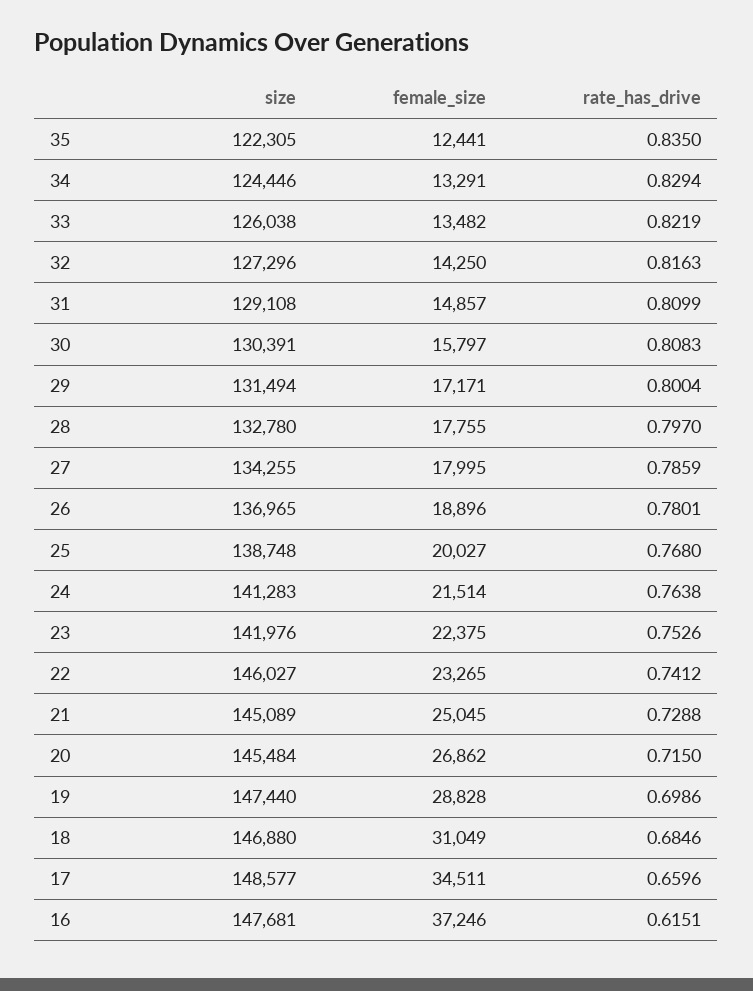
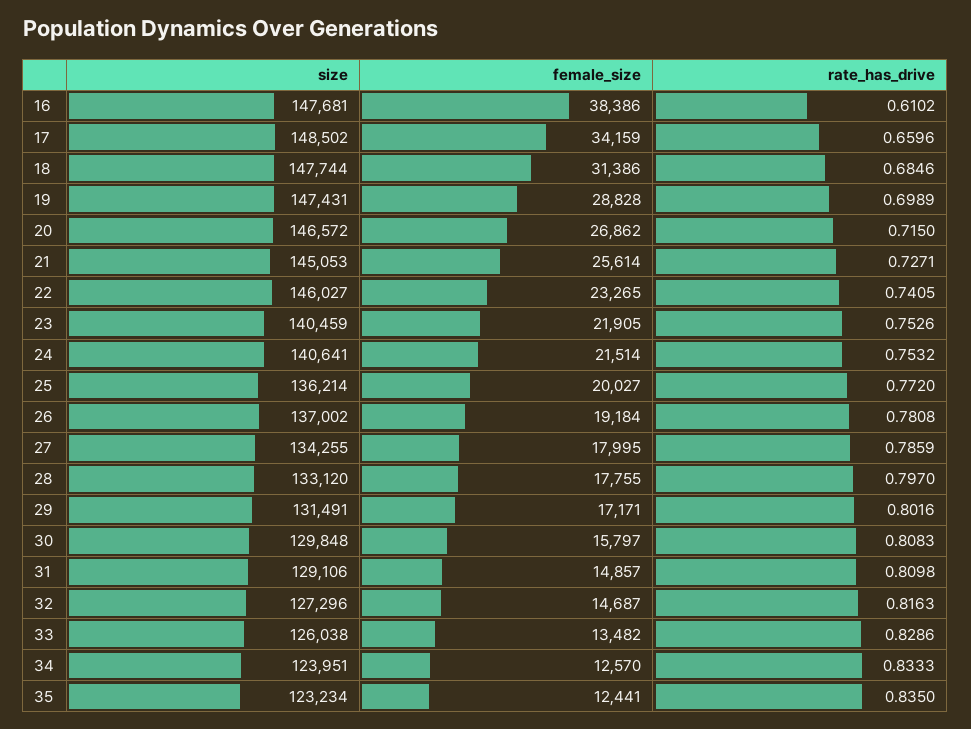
size, 35: 122305 -> 123234
size, 34: 124446 -> 123951
female_size, 34: 13291 -> 12570
rate_has_drive, 34: 0.8294 -> 0.8333
rate_has_drive, 33: 0.8219 -> 0.8286
female_size, 32: 14250 -> 14687
size, 31: 129108 -> 129106
rate_has_drive, 31: 0.8099 -> 0.8098
size, 30: 130391 -> 129848
size, 29: 131494 -> 131491
rate_has_drive, 29: 0.8004 -> 0.8016
size, 28: 132780 -> 133120
size, 26: 136965 -> 137002
female_size, 26: 18896 -> 19184
rate_has_drive, 26: 0.7801 -> 0.7808
size, 25: 138748 -> 136214
rate_has_drive, 25: 0.768 -> 0.772
size, 24: 141283 -> 140641
rate_has_drive, 24: 0.7638 -> 0.7532
size, 23: 141976 -> 140459
female_size, 23: 22375 -> 21905
rate_has_drive, 22: 0.7412 -> 0.7405
size, 21: 145089 -> 145053
female_size, 21: 25045 -> 25614
rate_has_drive, 21: 0.7288 -> 0.7271
size, 20: 145484 -> 146572
size, 19: 147440 -> 147431
rate_has_drive, 19: 0.6986 -> 0.6989
size, 18: 146880 -> 147744
female_size, 18: 31049 -> 31386
size, 17: 148577 -> 148502
female_size, 17: 34511 -> 34159
female_size, 16: 37246 -> 38386
rate_has_drive, 16: 0.6151 -> 0.6102

